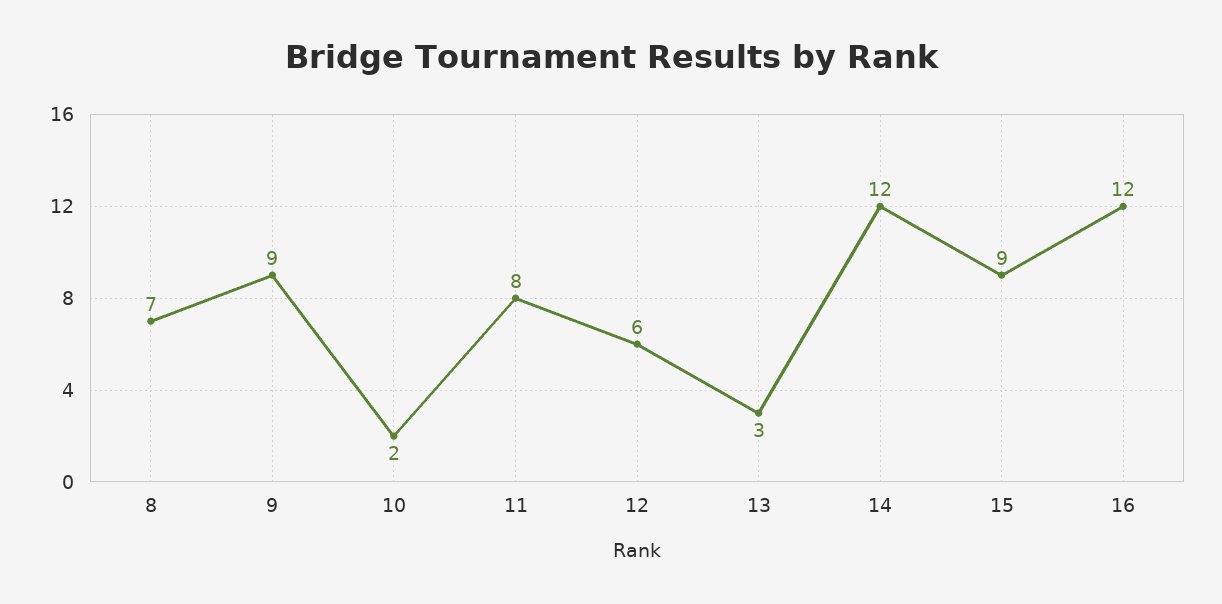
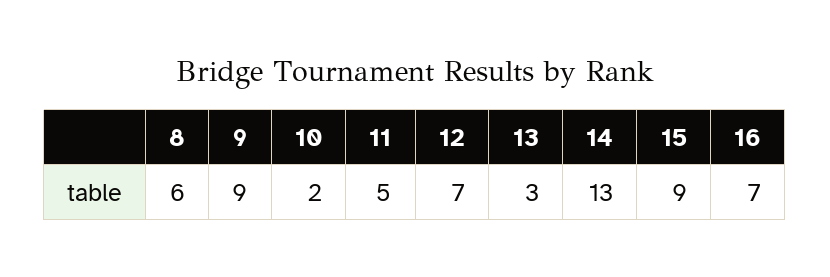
8: 7 -> 6
11: 8 -> 5
12: 6 -> 7
14: 12 -> 13
16: 12 -> 7

